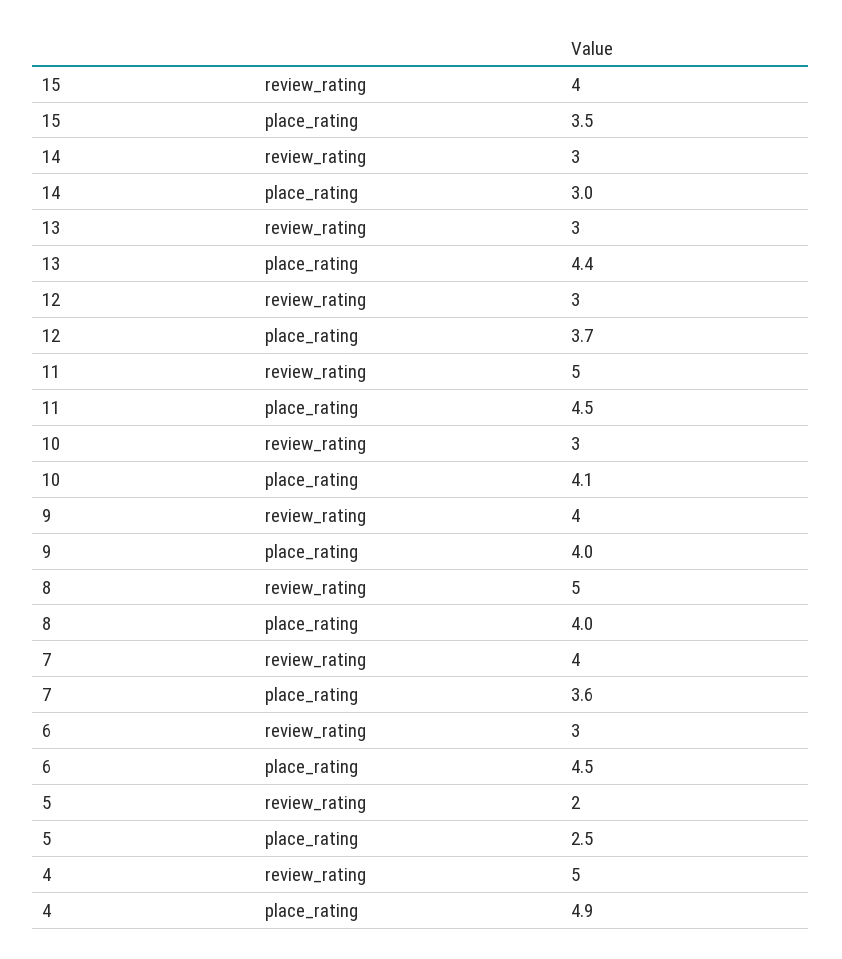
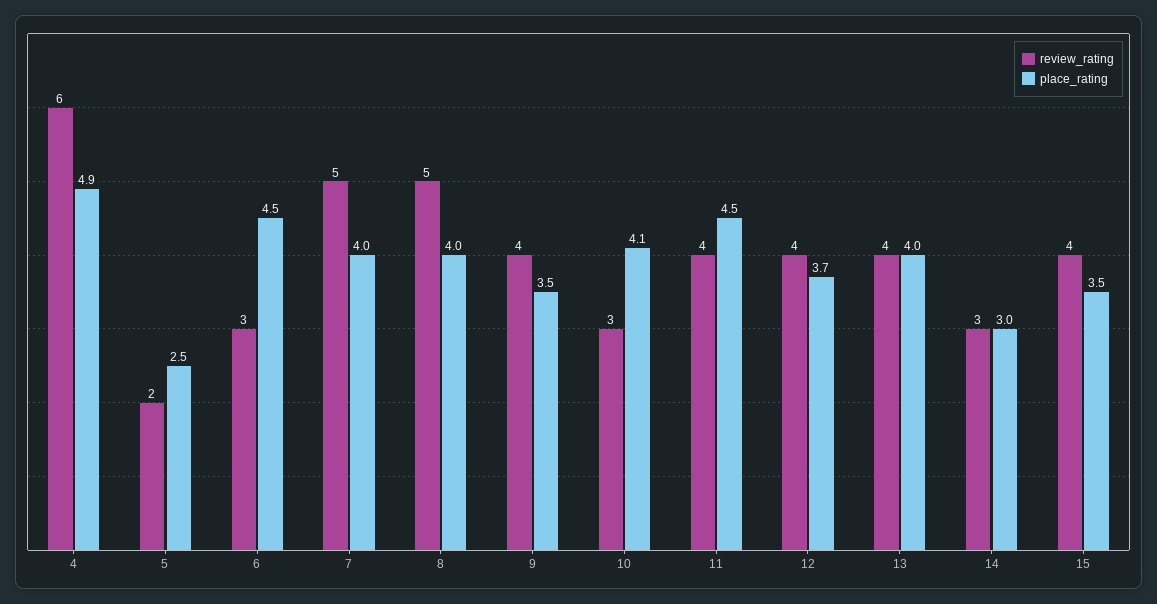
review_rating, 13: 3 -> 4
place_rating, 13: 4.4 -> 4
review_rating, 12: 3 -> 4
review_rating, 11: 5 -> 4
place_rating, 9: 4 -> 3.5
review_rating, 7: 4 -> 5
place_rating, 7: 3.6 -> 4
review_rating, 4: 5 -> 6

